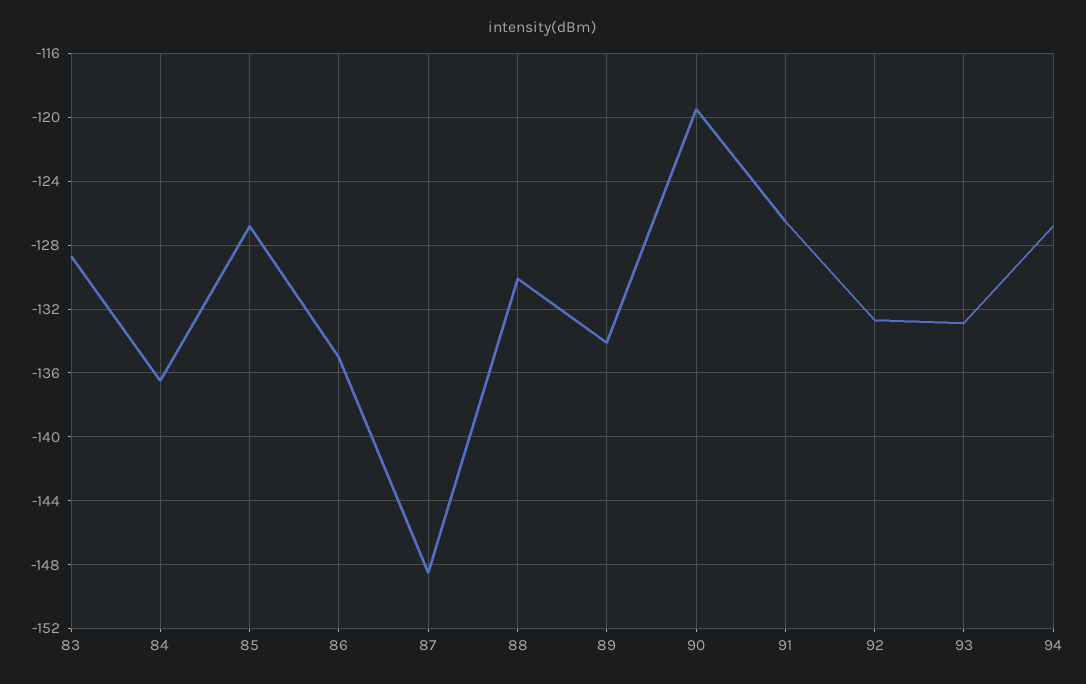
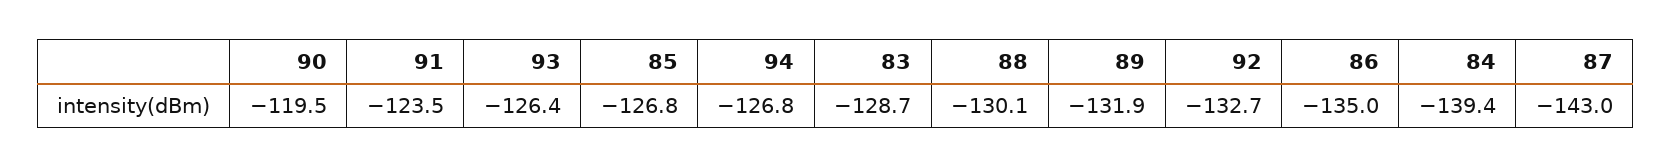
84: -136.5 -> -139.4
87: -148.5 -> -143
89: -134 -> -131.9
91: -126.5 -> -123.5
93: -133 -> -126.4

